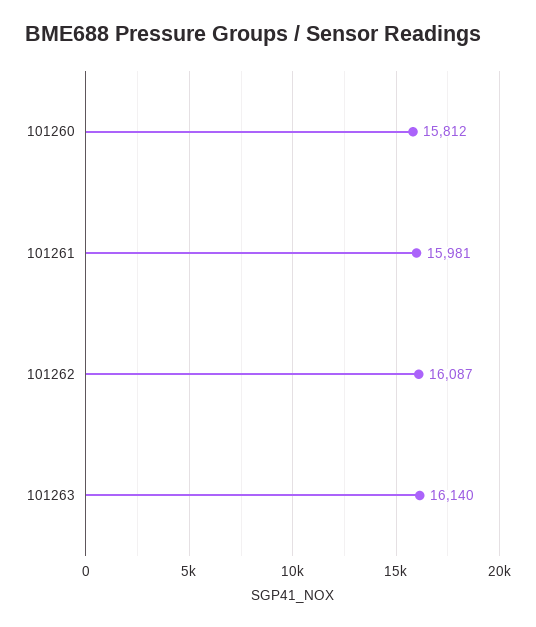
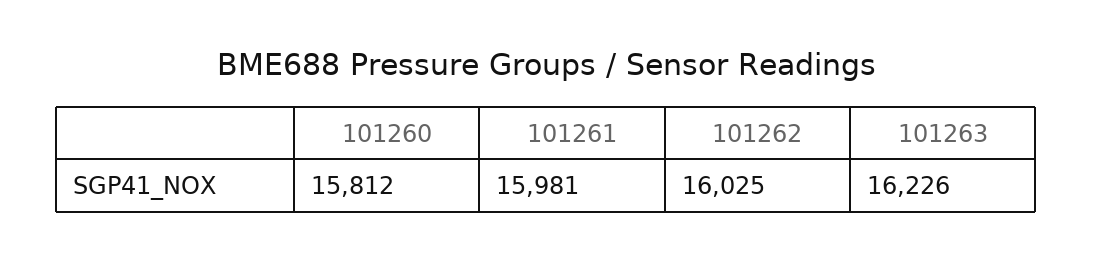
101262: 16087 -> 16025
101263: 16140 -> 16226

